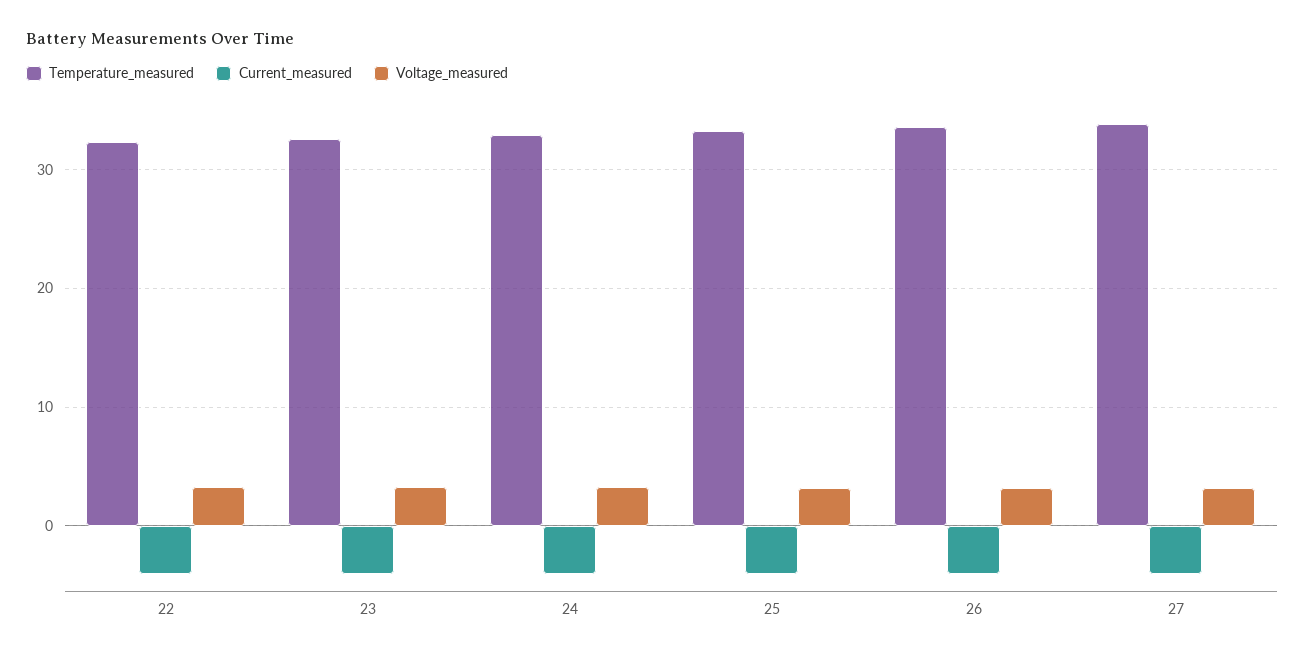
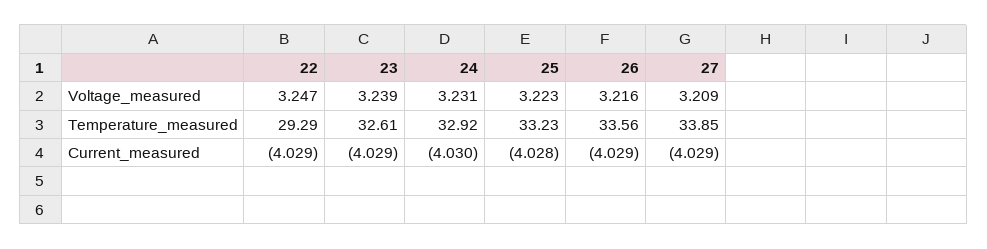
Temperature_measured, 22: 32 -> 29.29

